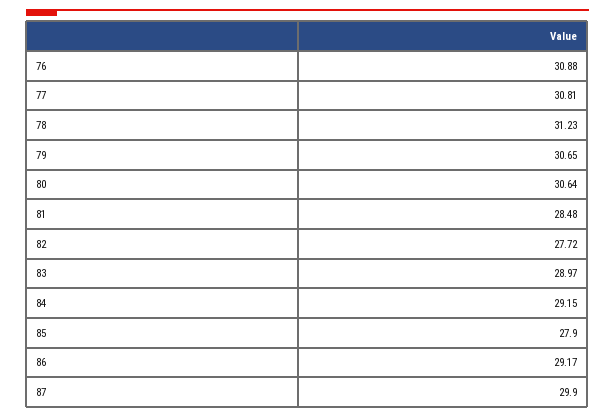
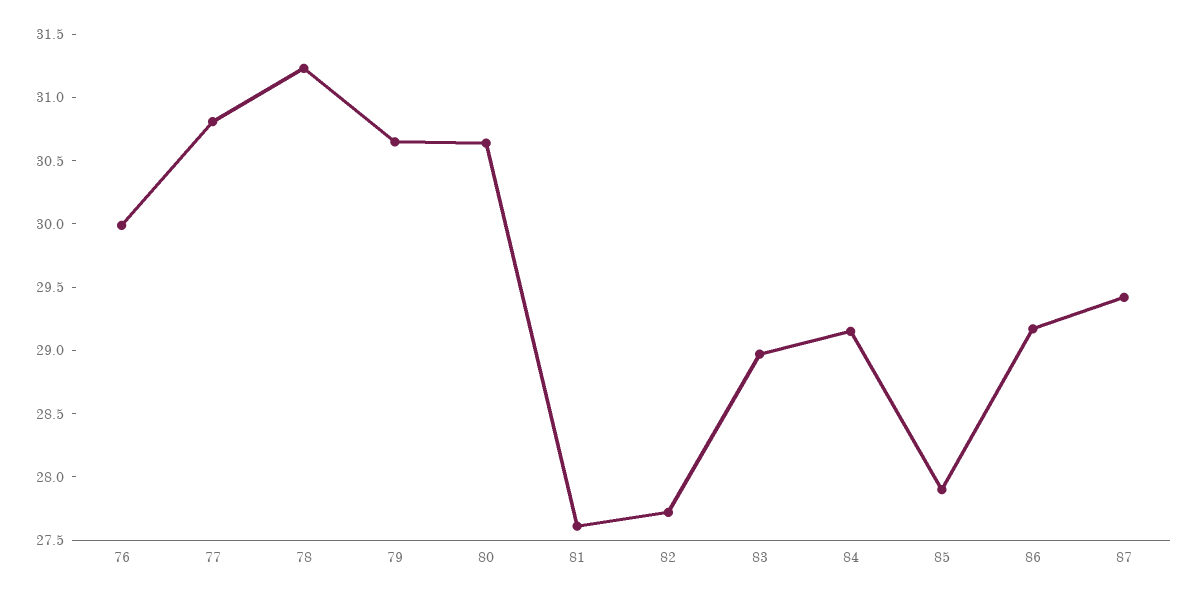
76: 30.88 -> 30
81: 28.48 -> 27.6
87: 29.9 -> 29.4

